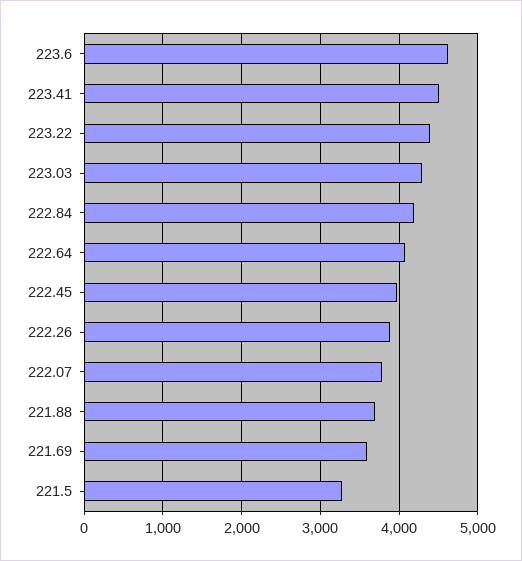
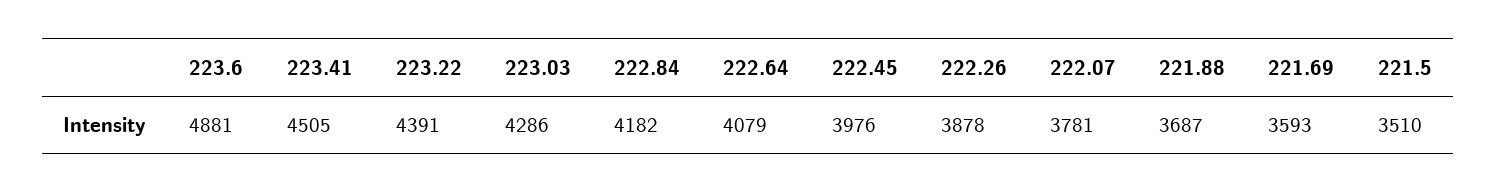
223.6: 4600 -> 4881
221.5: 3300 -> 3510

